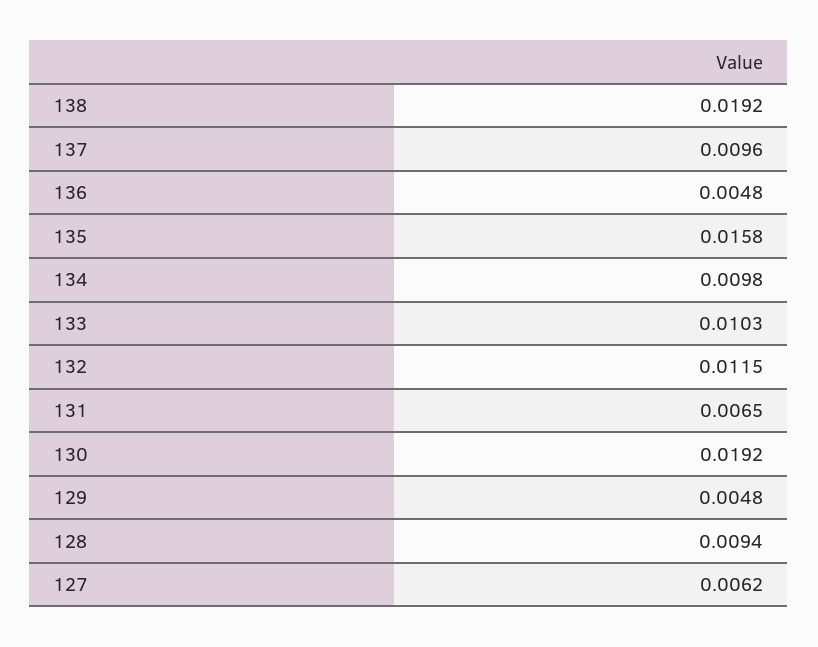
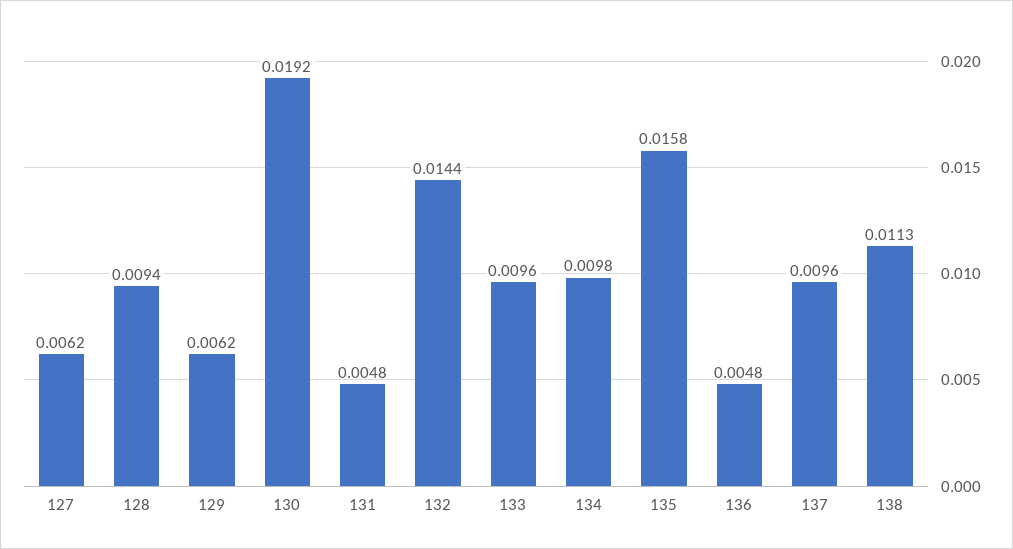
138: 0.0192 -> 0.0113
133: 0.0103 -> 0.0096
132: 0.0115 -> 0.0144
131: 0.0065 -> 0.0048
129: 0.0048 -> 0.0062

